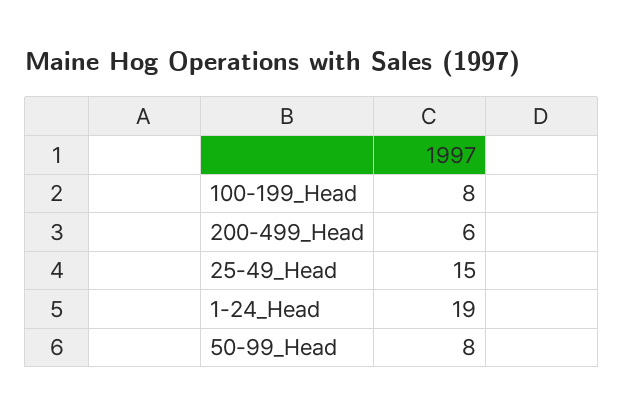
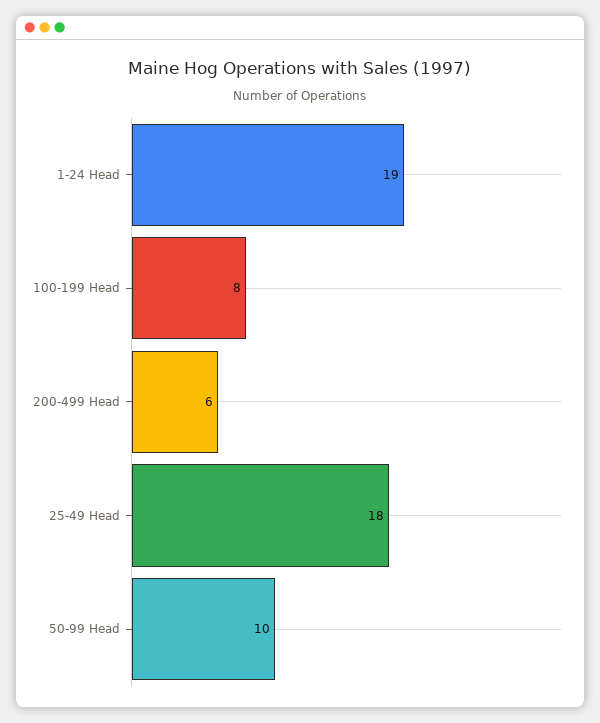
25-49_Head: 15 -> 18
50-99_Head: 8 -> 10

